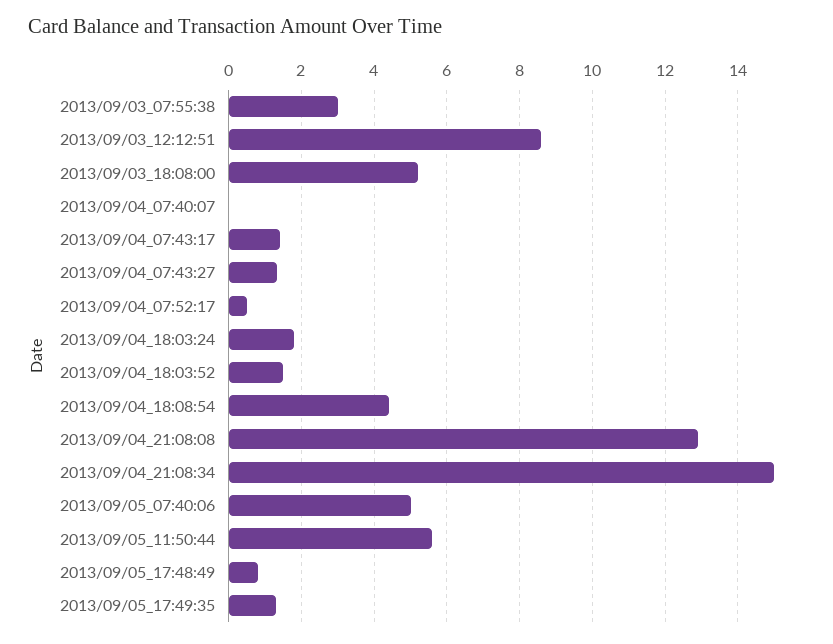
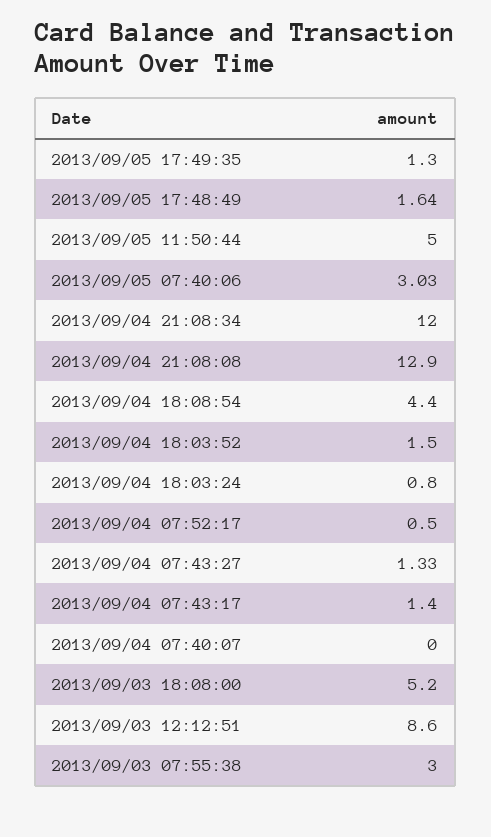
2013/09/04_18:03:24: 1.8 -> 0.8
2013/09/04_21:08:34: 15 -> 12
2013/09/05_07:40:06: 5 -> 3.03
2013/09/05_11:50:44: 5.6 -> 5
2013/09/05_17:48:49: 0.8 -> 1.64

